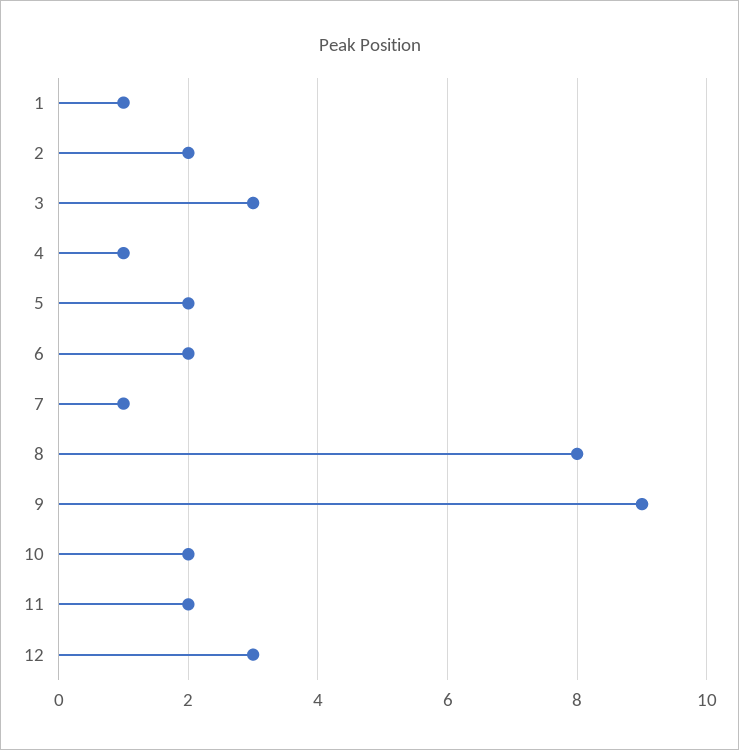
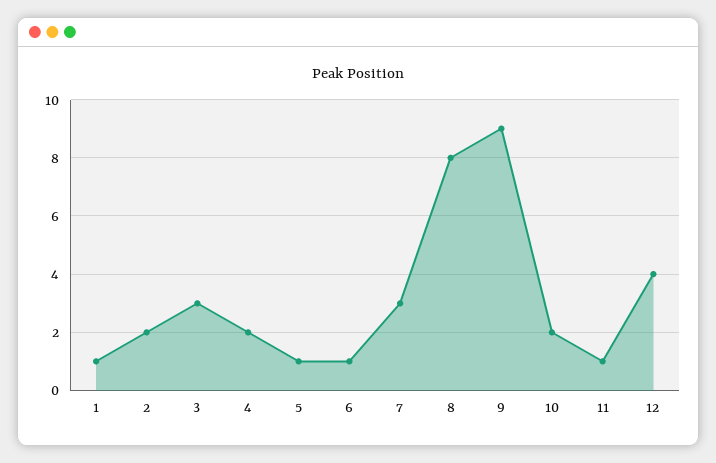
4: 1 -> 2
5: 2 -> 1
6: 2 -> 1
7: 1 -> 3
11: 2 -> 1
12: 3 -> 4

